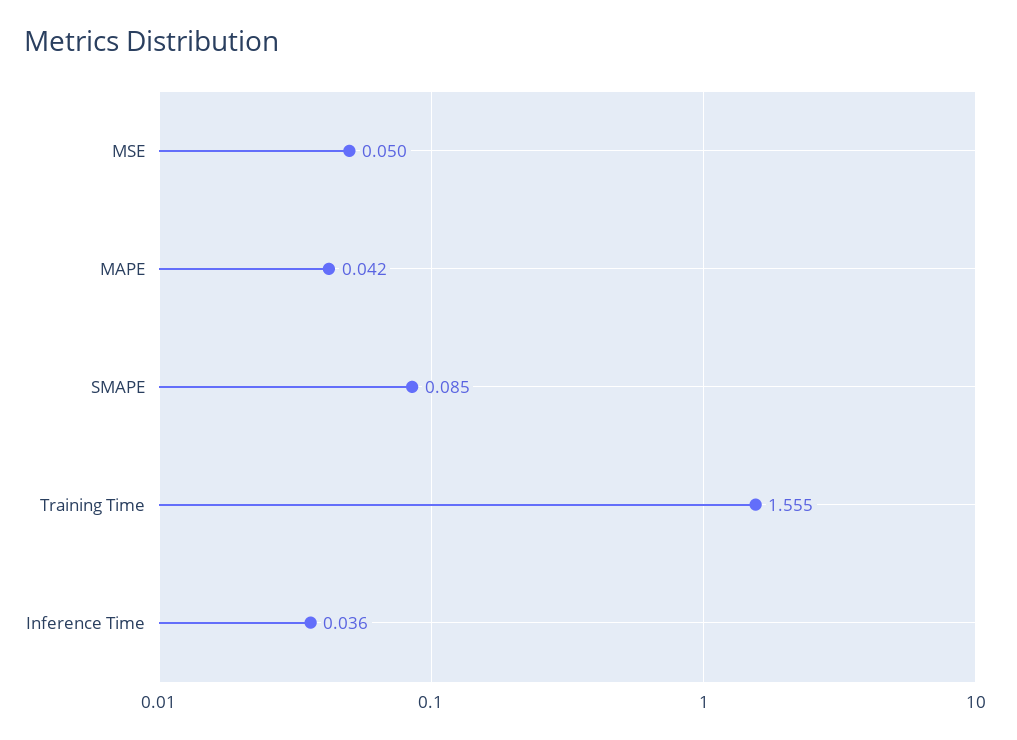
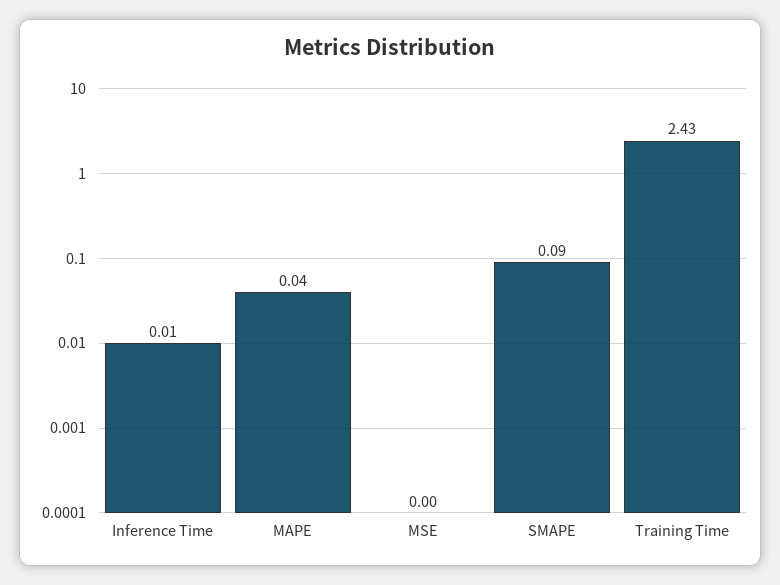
MSE: 0.05 -> 0
Training Time: 1.555 -> 2.43
Inference Time: 0.036 -> 0.01

